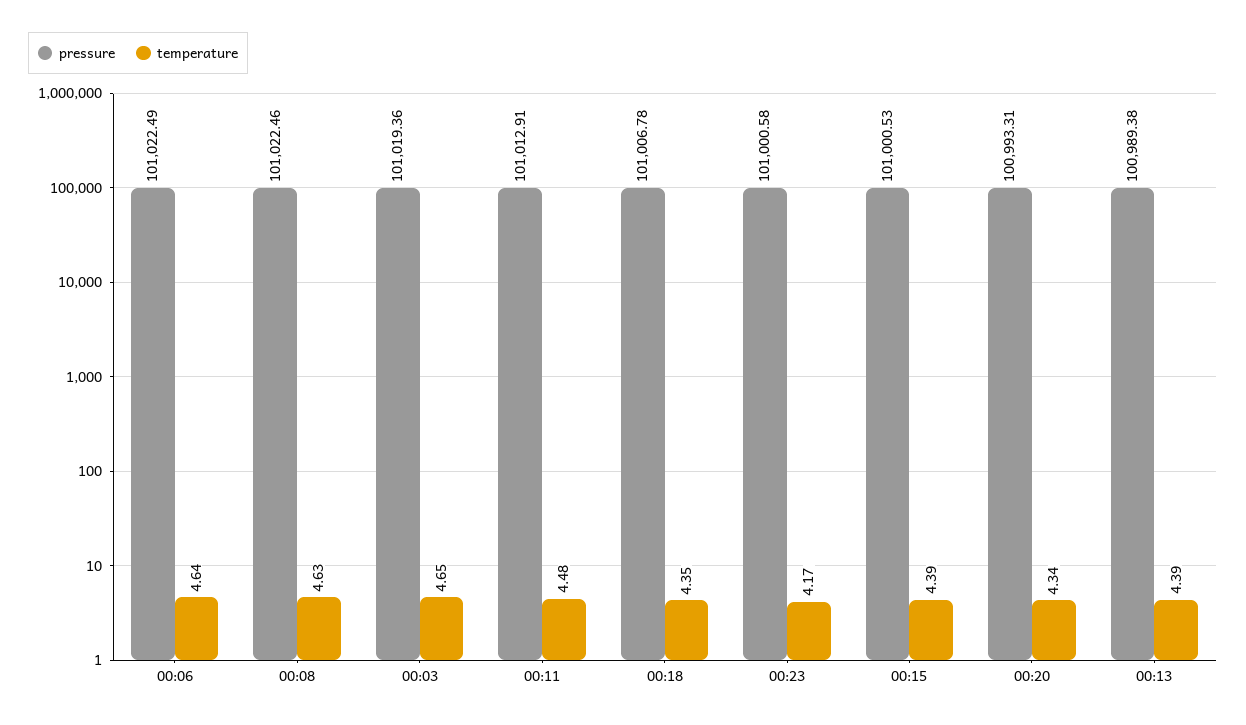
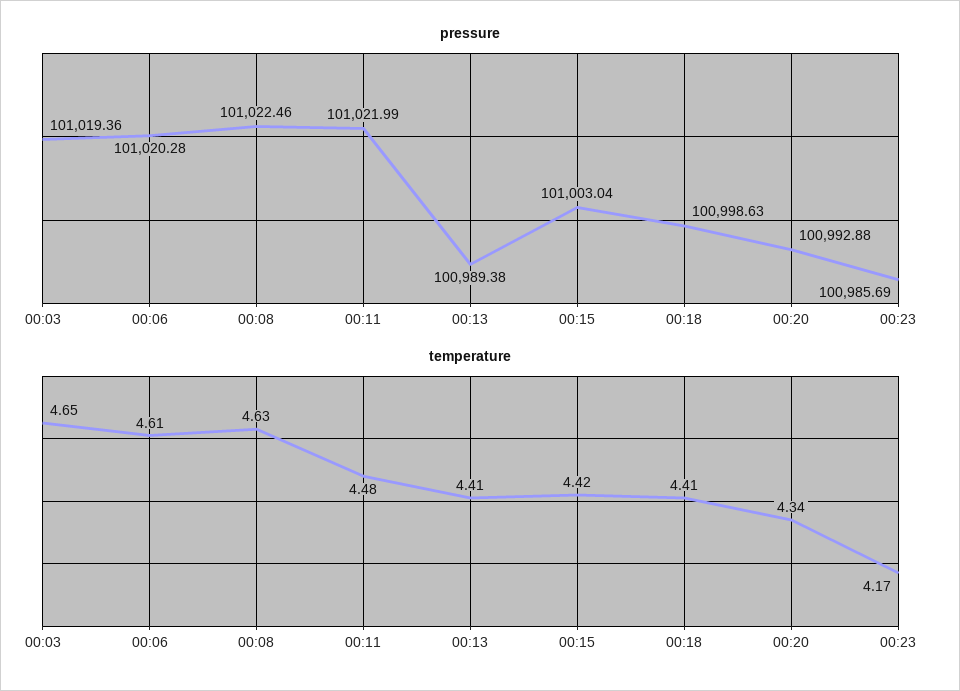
pressure, 00:06: 101022.49 -> 101020.28
temperature, 00:06: 4.64 -> 4.61
pressure, 00:11: 101012.91 -> 101021.99
pressure, 00:18: 101006.78 -> 100998.63
temperature, 00:18: 4.35 -> 4.41
pressure, 00:23: 101000.58 -> 100985.69
pressure, 00:15: 101000.53 -> 101003.04
temperature, 00:15: 4.39 -> 4.42
pressure, 00:20: 100993.31 -> 100992.88
temperature, 00:13: 4.39 -> 4.41

